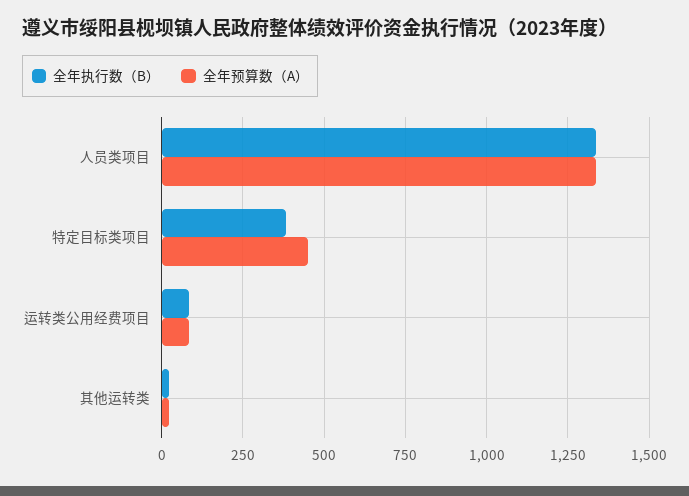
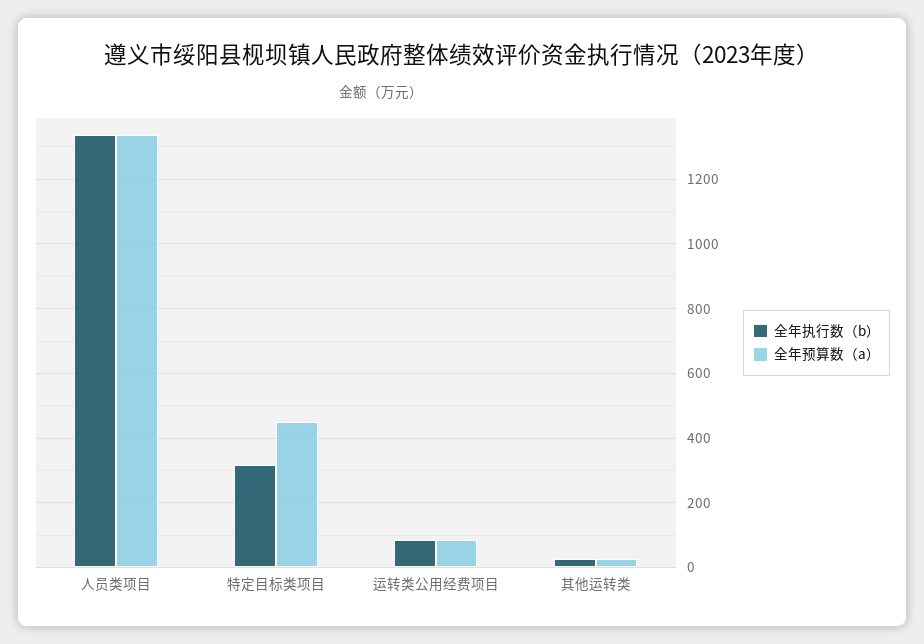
全年执行数（B）, 特定目标类项目: 375 -> 320

